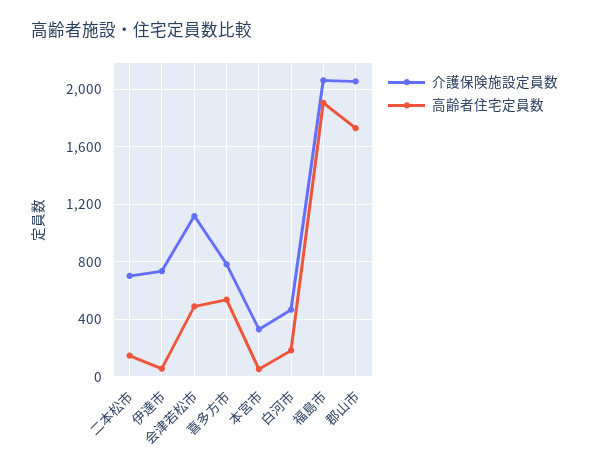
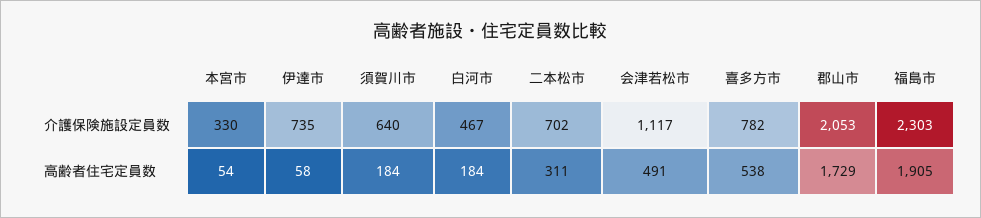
高齢者住宅定員数, 二本松市: 150 -> 311
介護保険施設定員数, 福島市: 2050 -> 2303
介護保険施設定員数, 須賀川市: none -> 640
高齢者住宅定員数, 須賀川市: none -> 184

